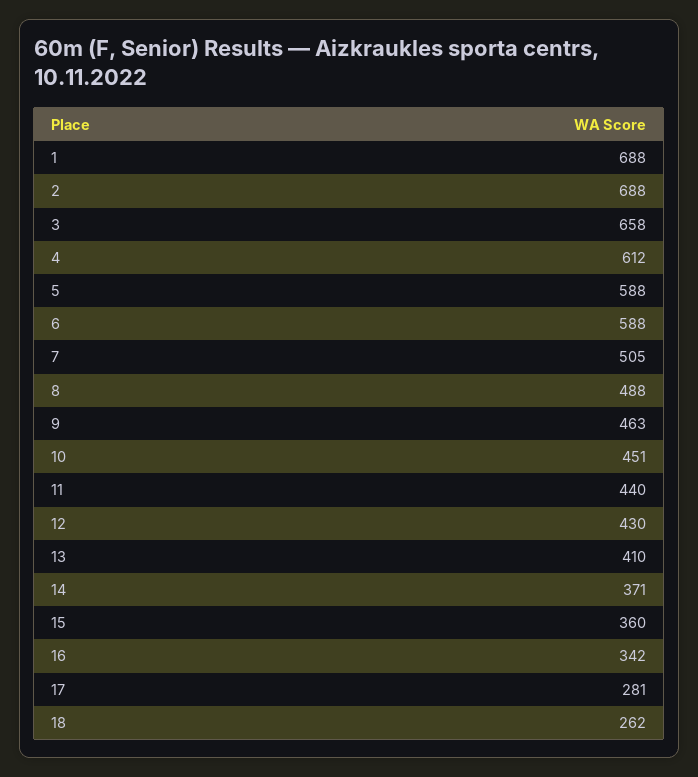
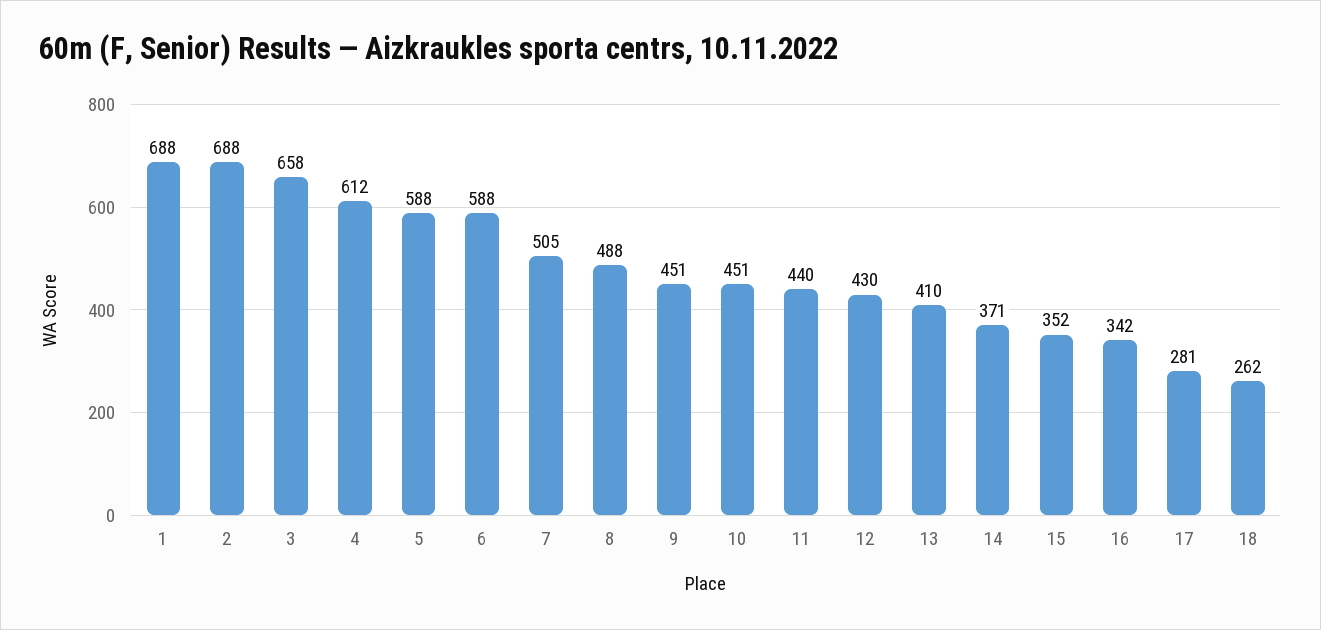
9: 463 -> 451
15: 360 -> 352

